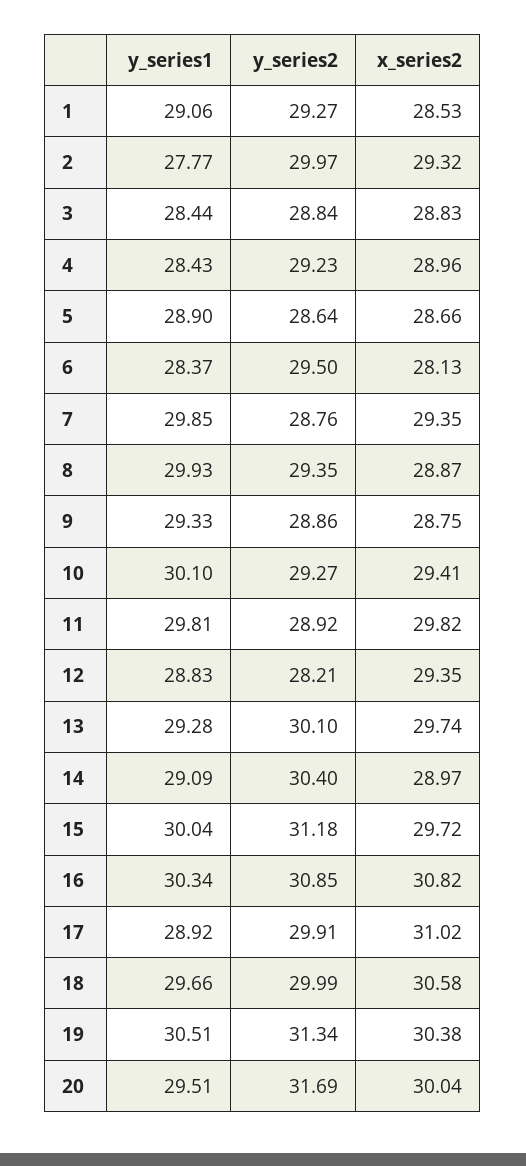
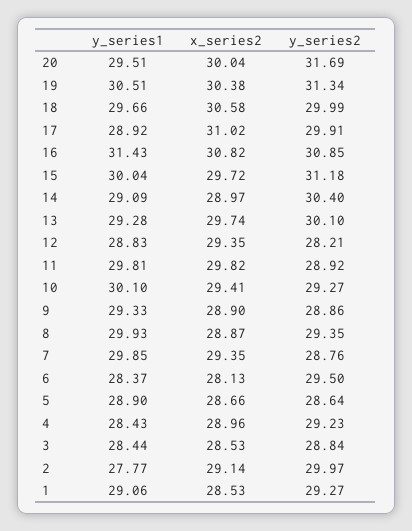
x_series2, 2: 29.32 -> 29.14
x_series2, 3: 28.83 -> 28.53
x_series2, 9: 28.75 -> 28.9
y_series1, 16: 30.34 -> 31.43

